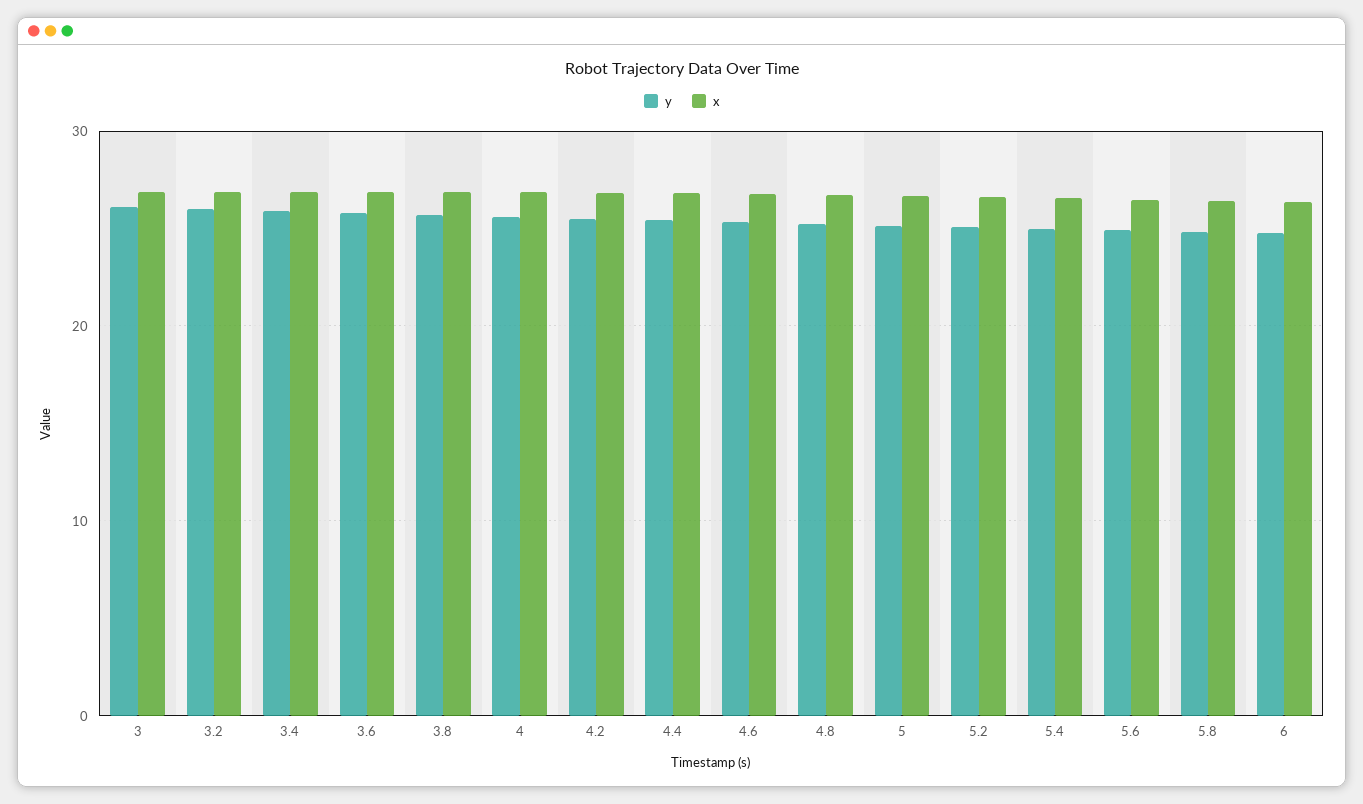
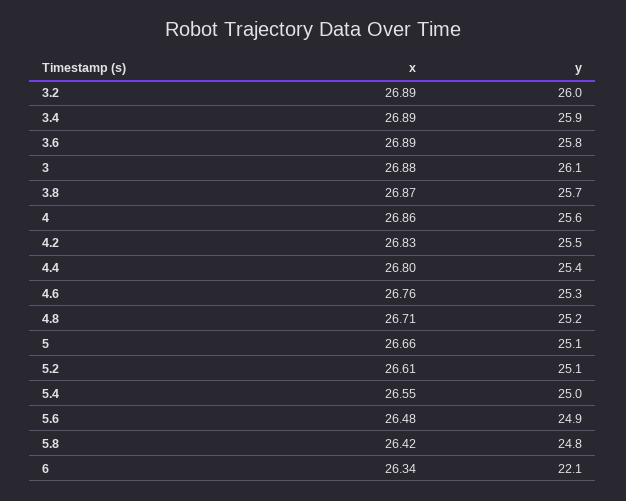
y, 6: 25 -> 22.1

